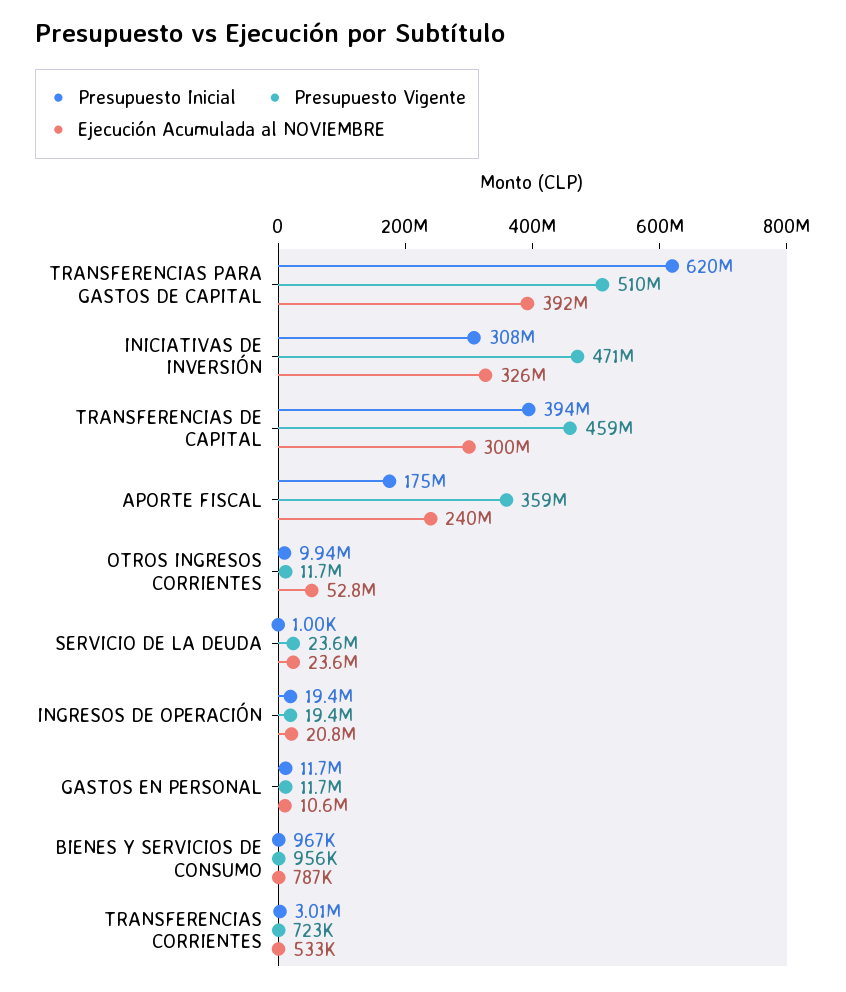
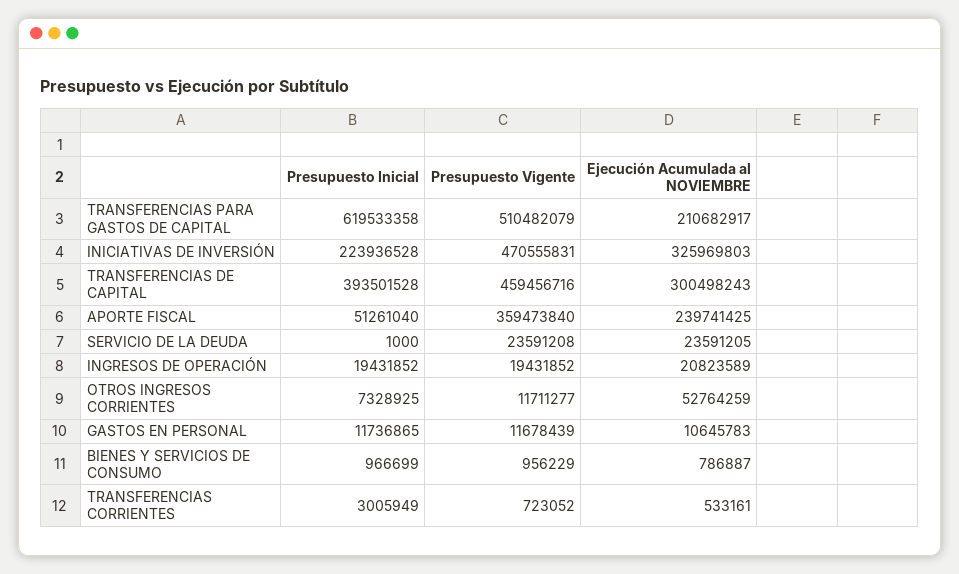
Ejecución Acumulada al NOVIEMBRE, TRANSFERENCIAS PARA GASTOS DE CAPITAL: 392000000 -> 210682917
Presupuesto Inicial, INICIATIVAS DE INVERSIÓN: 308000000 -> 223936528
Presupuesto Inicial, APORTE FISCAL: 175000000 -> 51261040
Presupuesto Inicial, OTROS INGRESOS CORRIENTES: 9940000 -> 7328925

